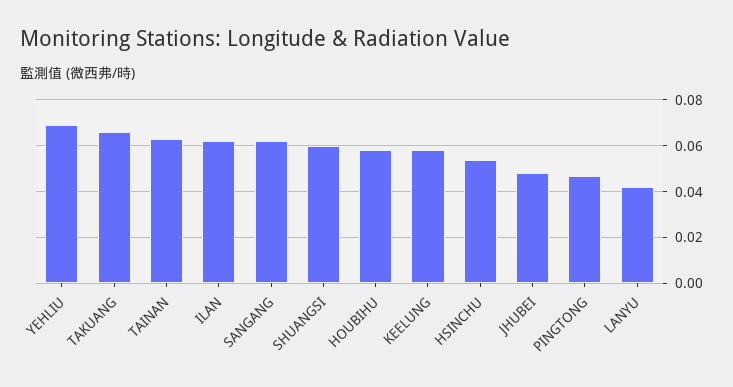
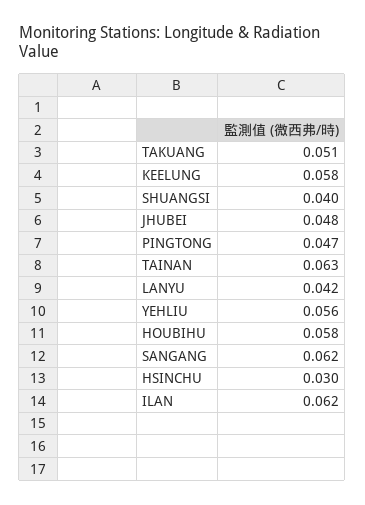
YEHLIU: 0.07 -> 0.056
TAKUANG: 0.065 -> 0.051
SHUANGSI: 0.06 -> 0.04
HSINCHU: 0.055 -> 0.03

